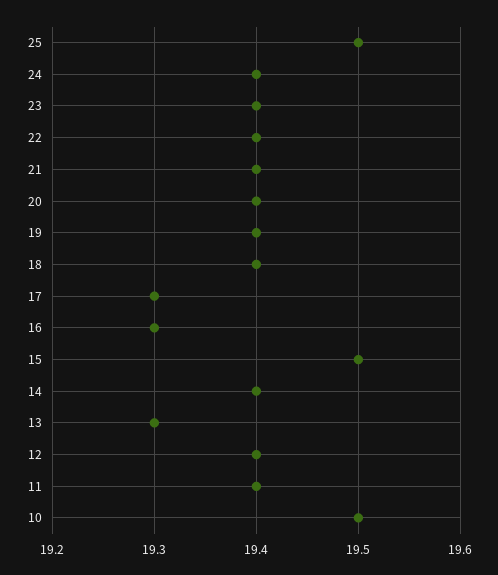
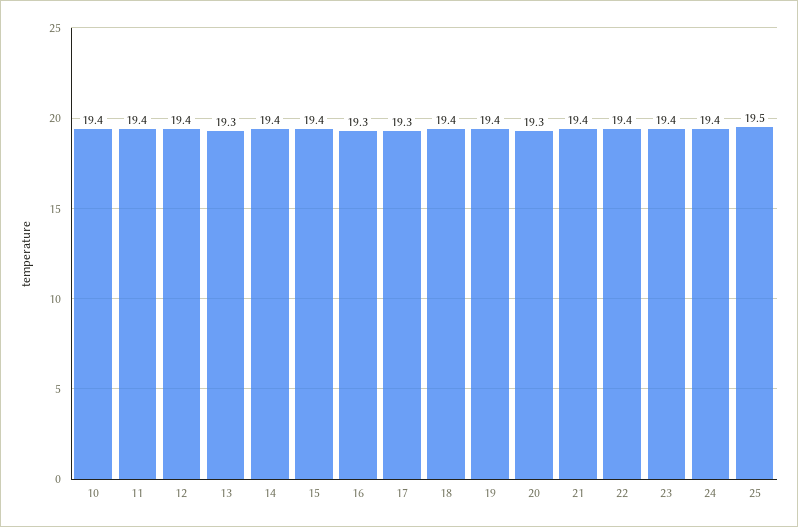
20: 19.4 -> 19.3
15: 19.5 -> 19.4
10: 19.5 -> 19.4

